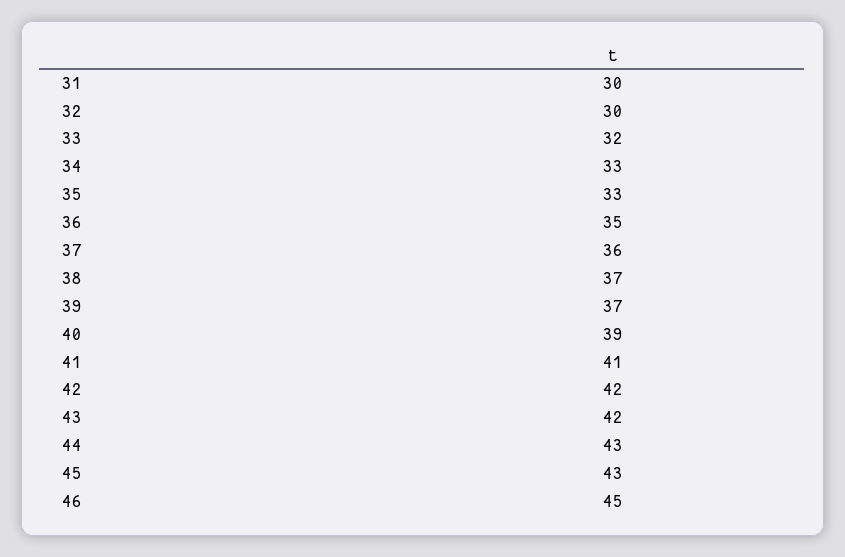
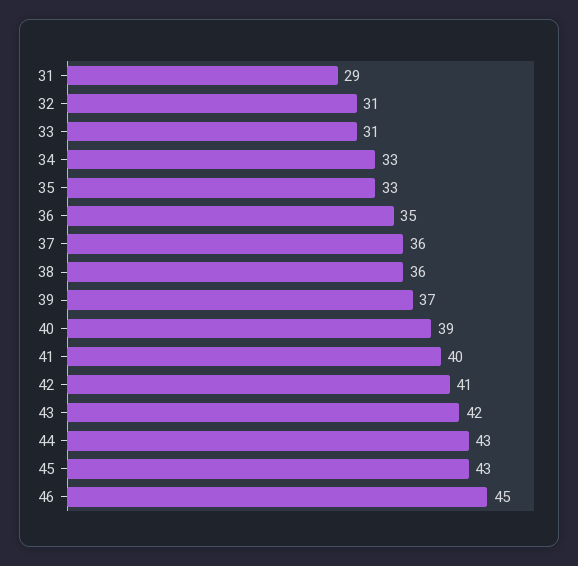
31: 30 -> 29
32: 30 -> 31
33: 32 -> 31
38: 37 -> 36
41: 41 -> 40
42: 42 -> 41

